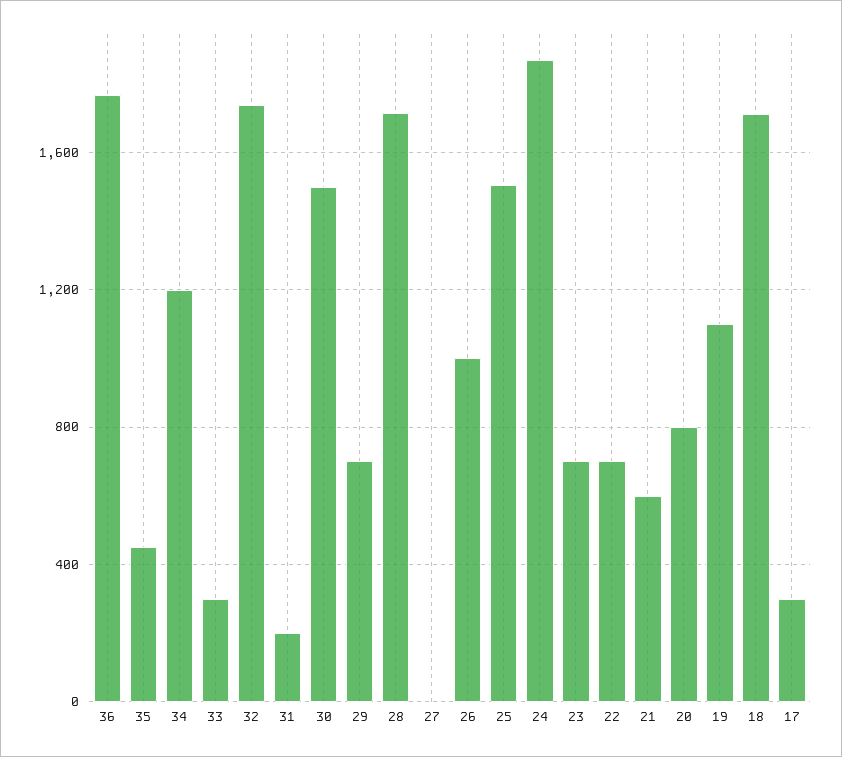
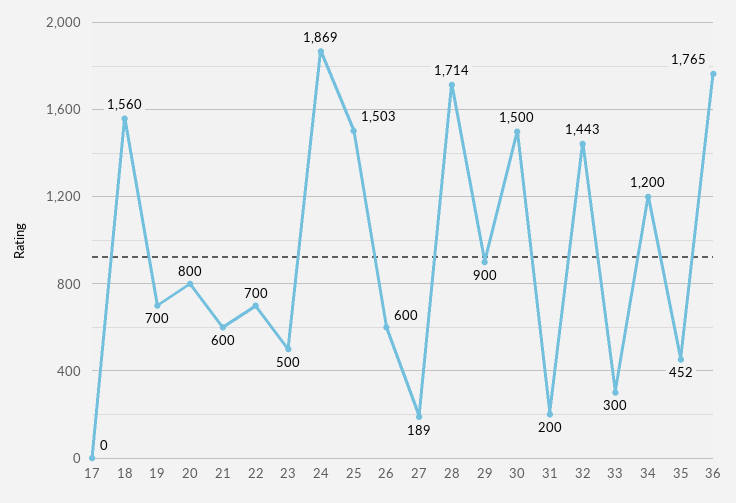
32: 1750 -> 1443
29: 700 -> 900
27: 0 -> 189
26: 1000 -> 600
23: 700 -> 500
19: 1100 -> 700
18: 1700 -> 1560
17: 300 -> 0

